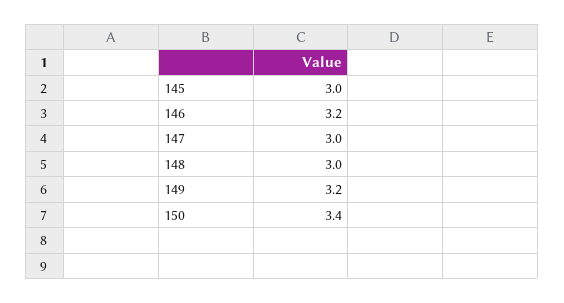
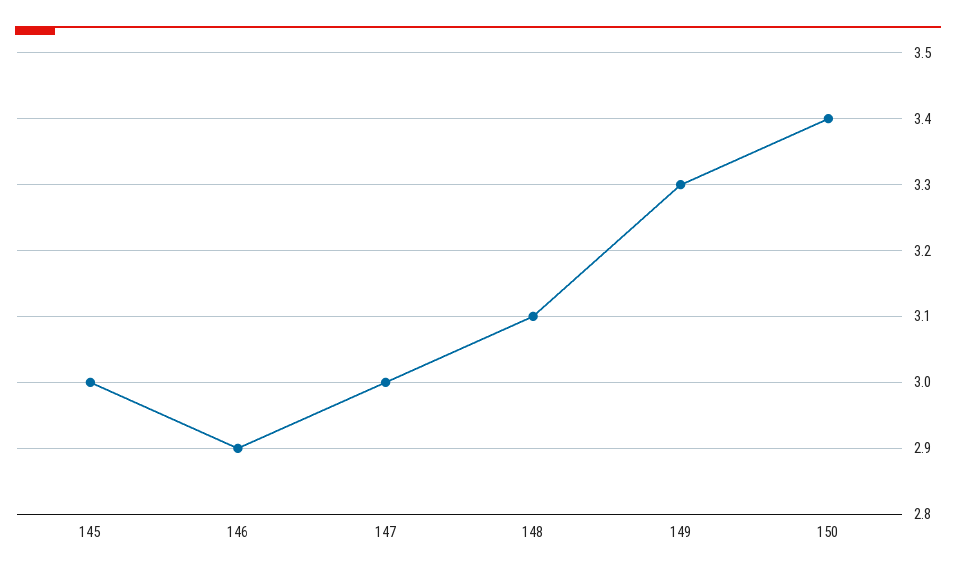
146: 3.2 -> 2.9
148: 3 -> 3.1
149: 3.2 -> 3.3

